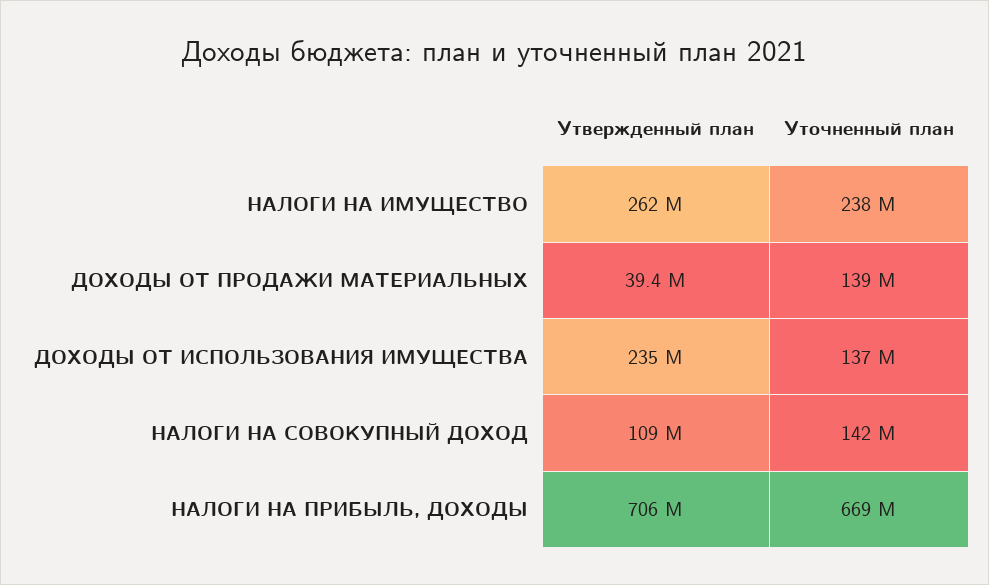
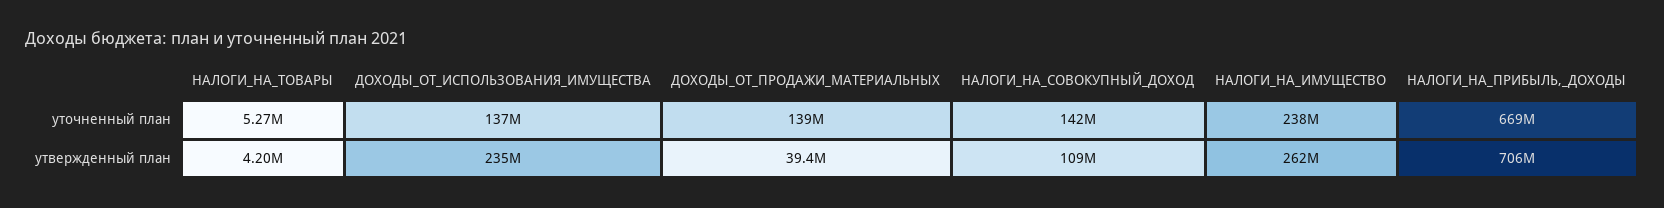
Уточненный план, НАЛОГИ_НА_ТОВАРЫ: none -> 5270000
Утвержденный план, НАЛОГИ_НА_ТОВАРЫ: none -> 4200000

